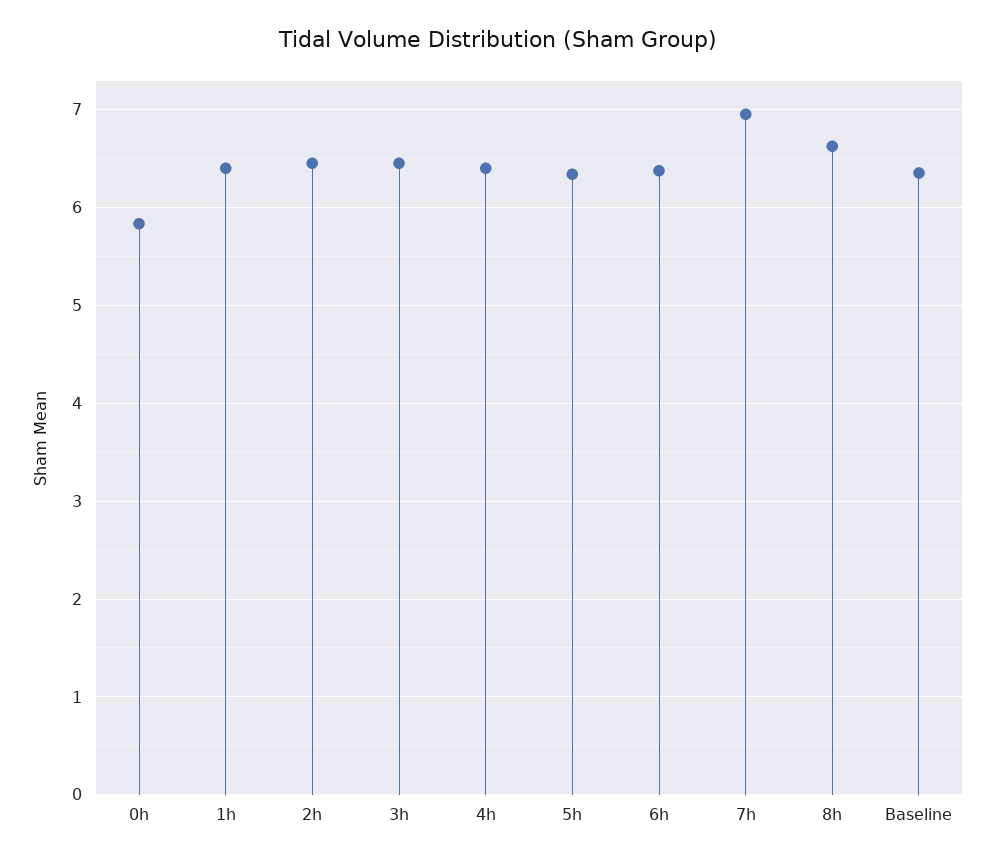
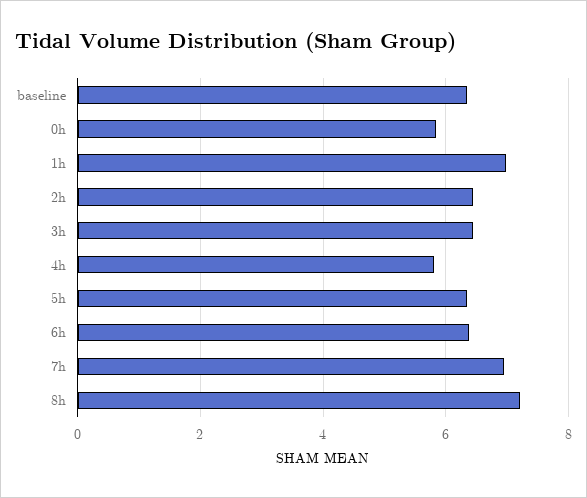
1h: 6.4 -> 7
4h: 6.4 -> 5.8
8h: 6.6 -> 7.2

